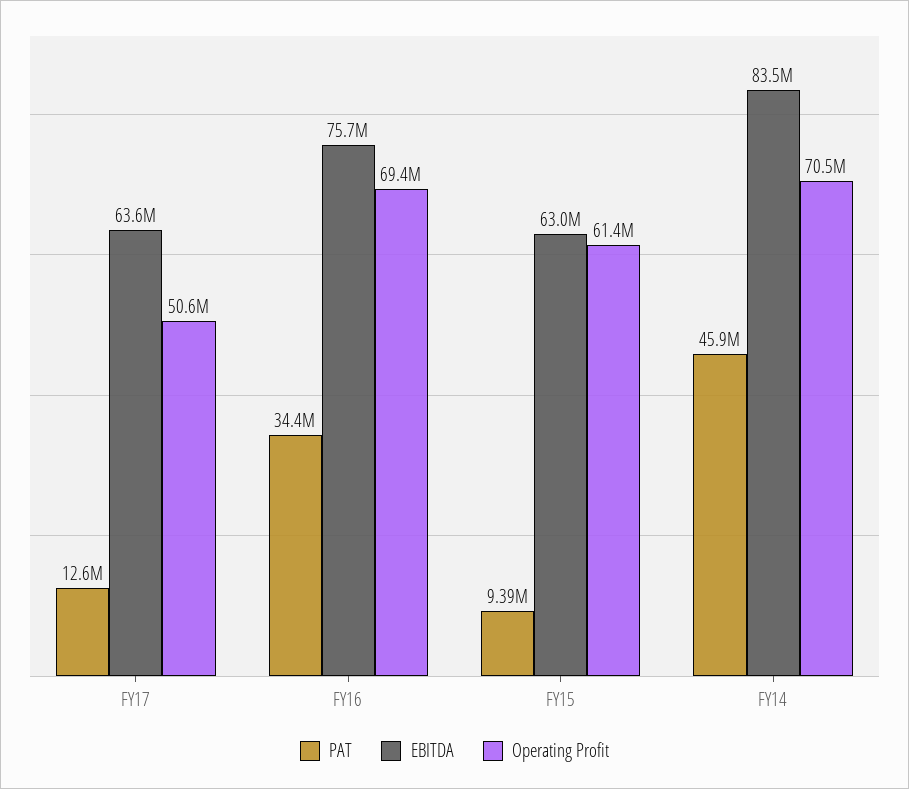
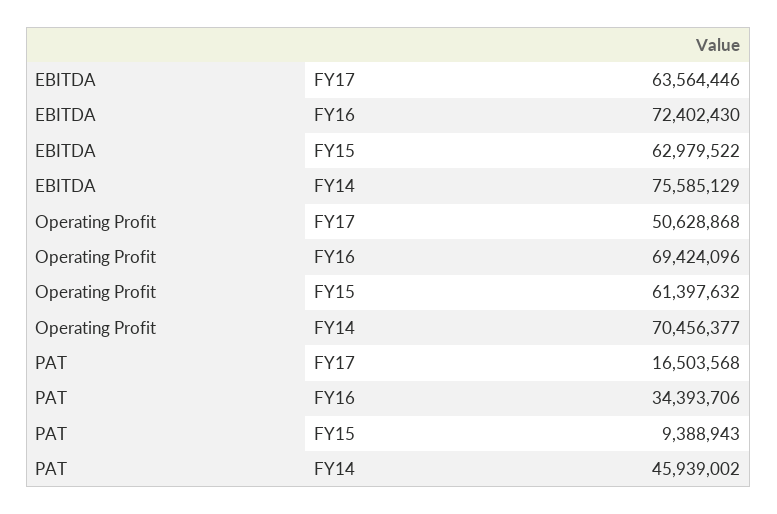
PAT, FY17: 12600000 -> 16503568
EBITDA, FY16: 75700000 -> 72402430
EBITDA, FY14: 83500000 -> 75585129

